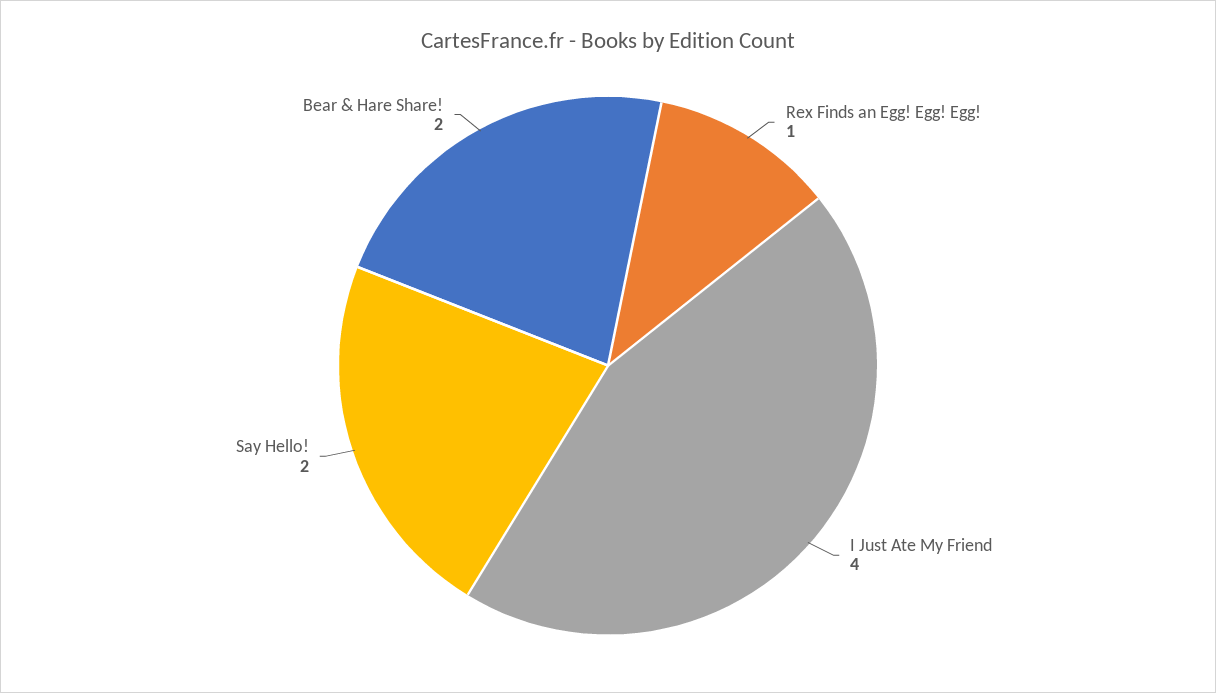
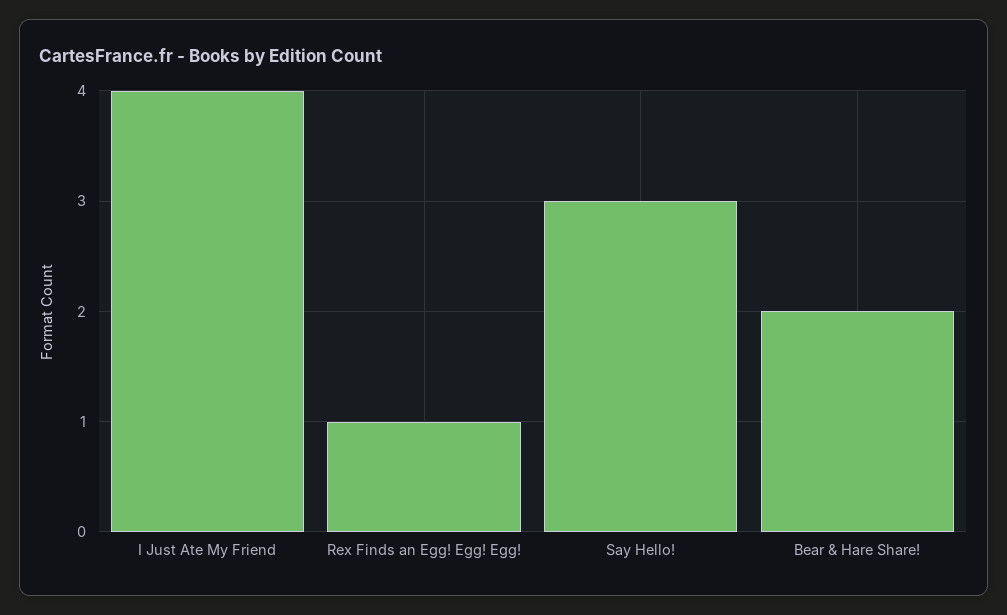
Say Hello!: 2 -> 3

